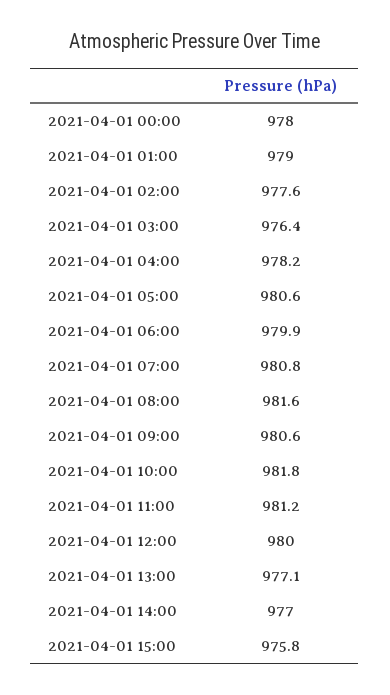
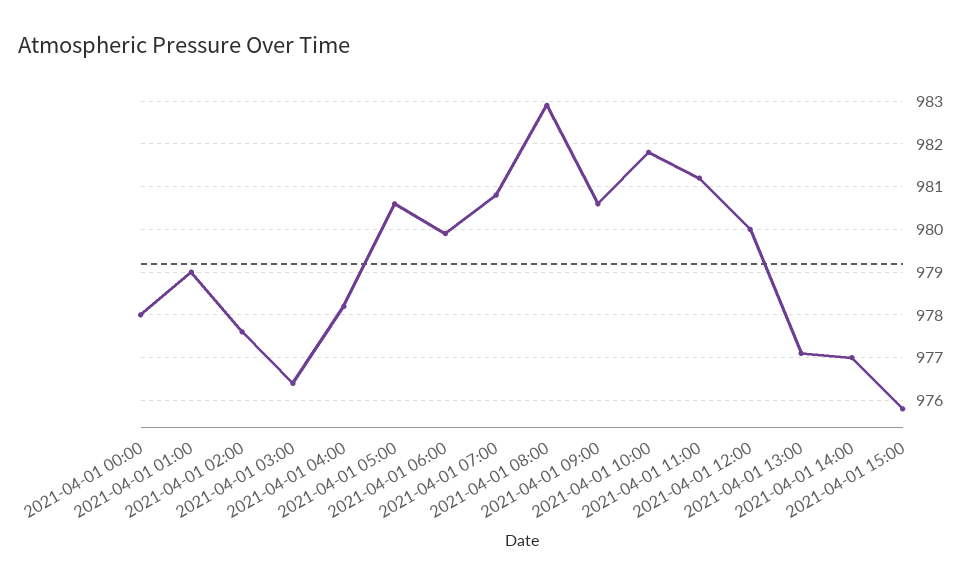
2021-04-01 08:00: 981.6 -> 983

